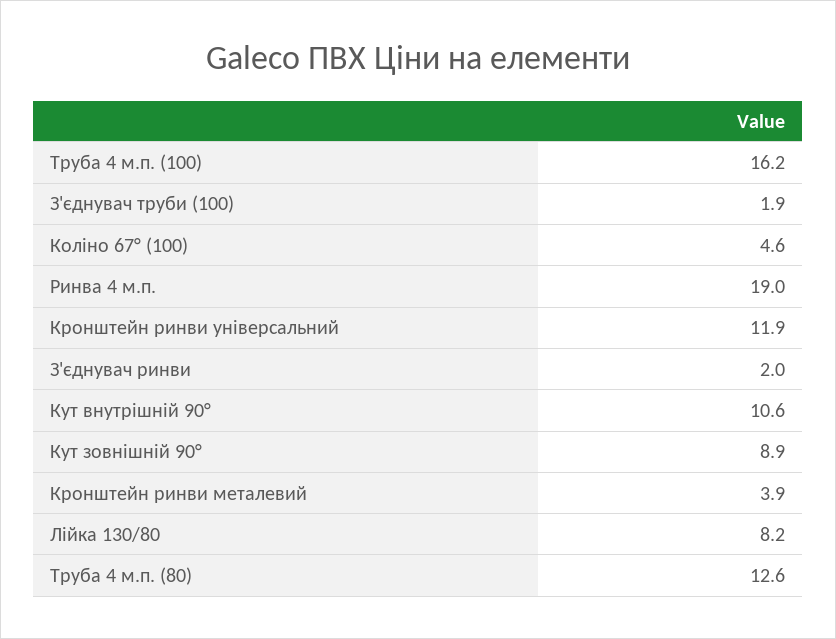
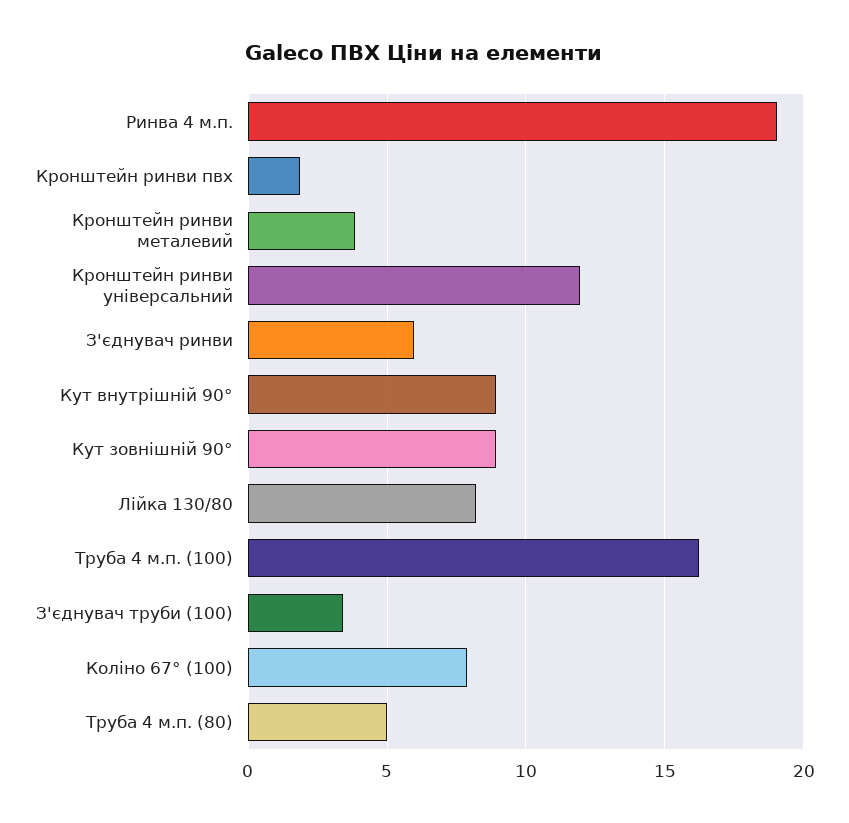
З'єднувач труби (100): 1.9 -> 3.5
Коліно 67° (100): 4.6 -> 8
З'єднувач ринви: 2 -> 6
Кут внутрішній 90°: 10.6 -> 9
Труба 4 м.п. (80): 12.6 -> 5
Кронштейн ринви пвх: none -> 2

